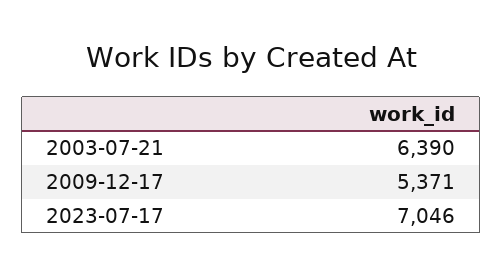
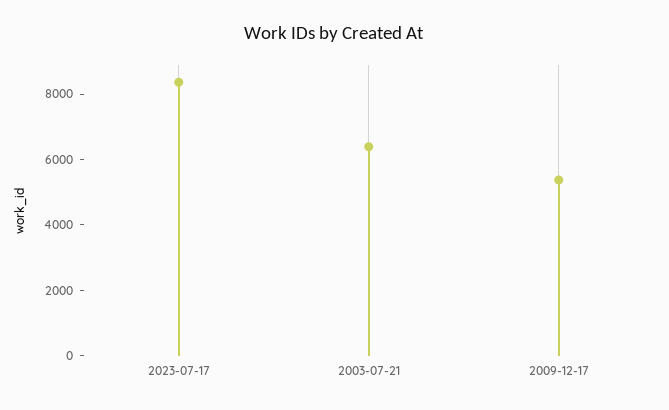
2023-07-17: 7046 -> 8500

